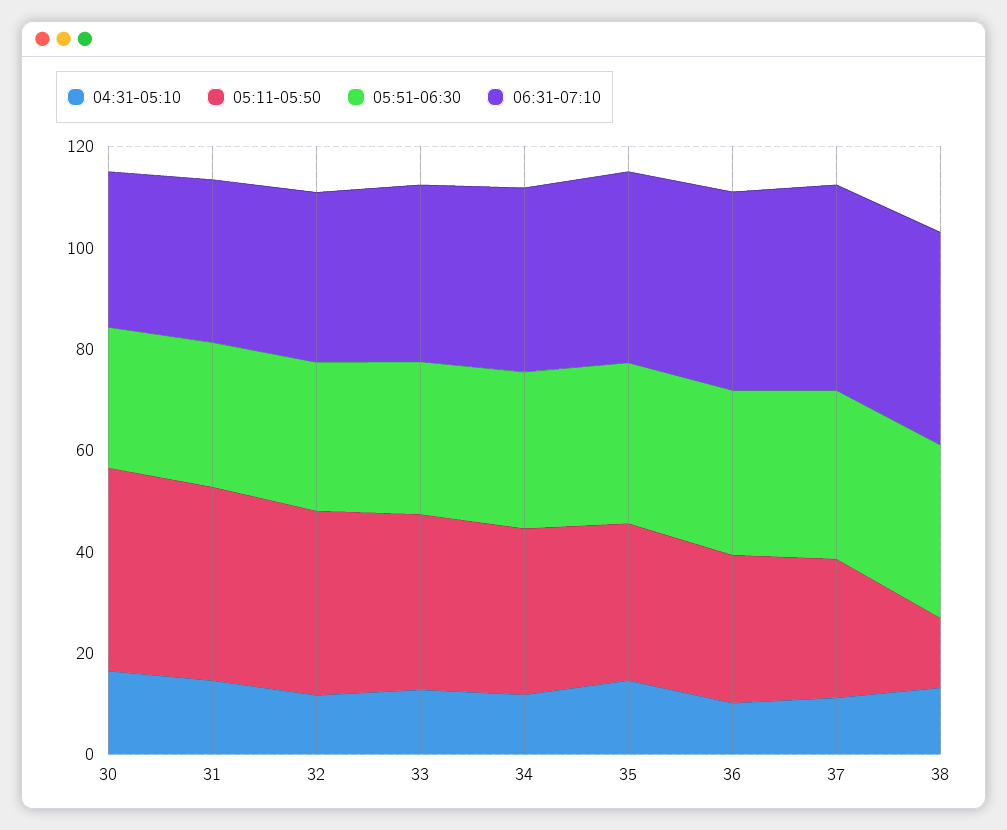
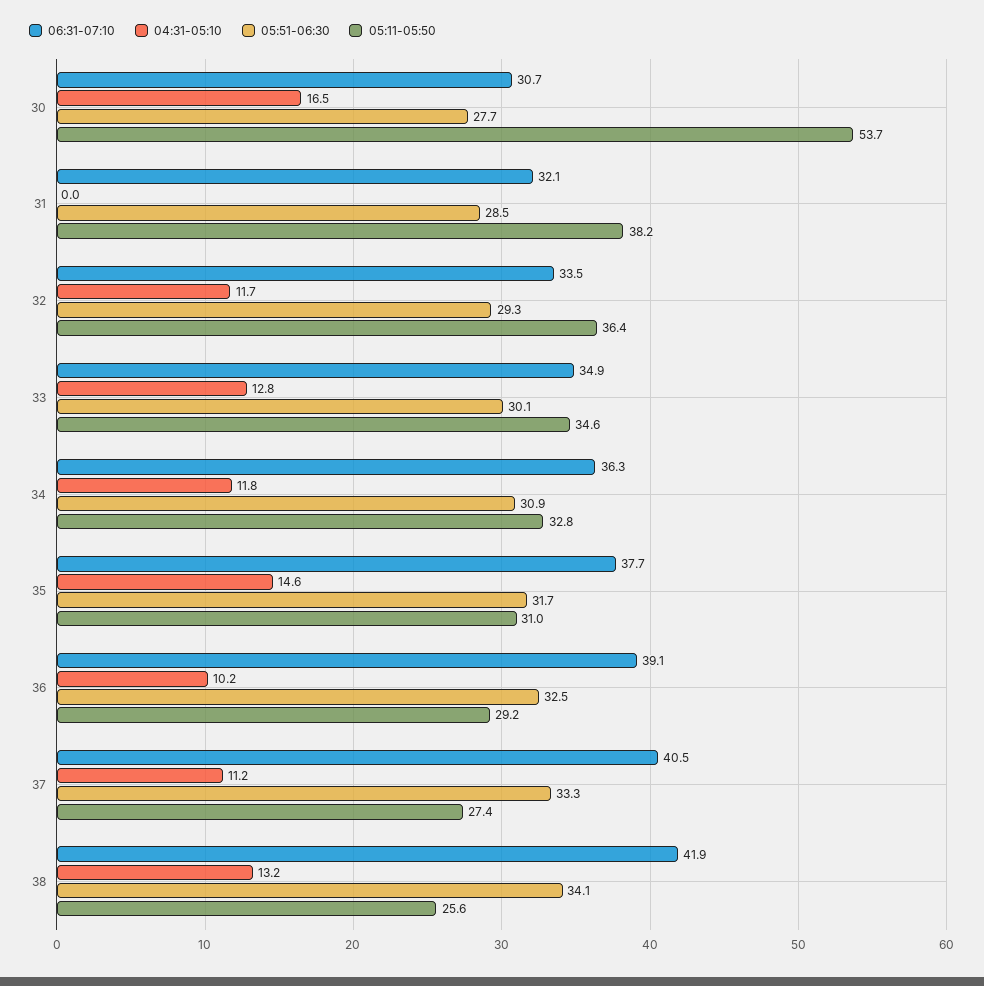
05:11-05:50, 30: 40 -> 53.7
04:31-05:10, 31: 15 -> 0
05:11-05:50, 38: 15 -> 25.6

